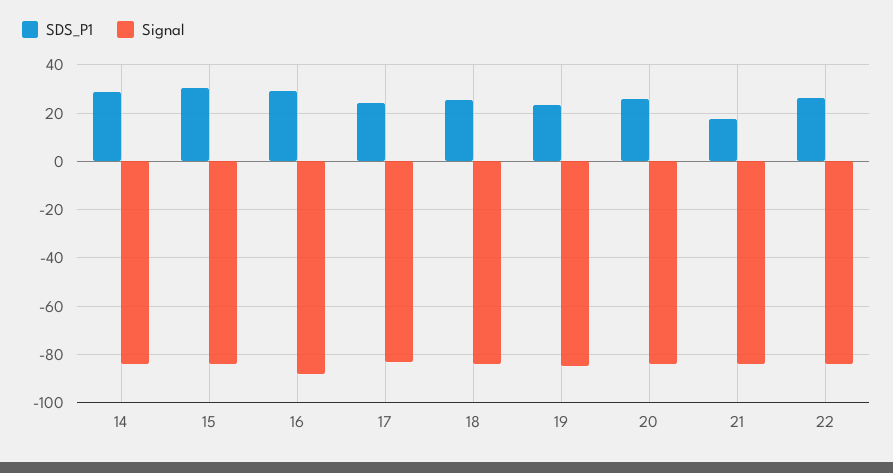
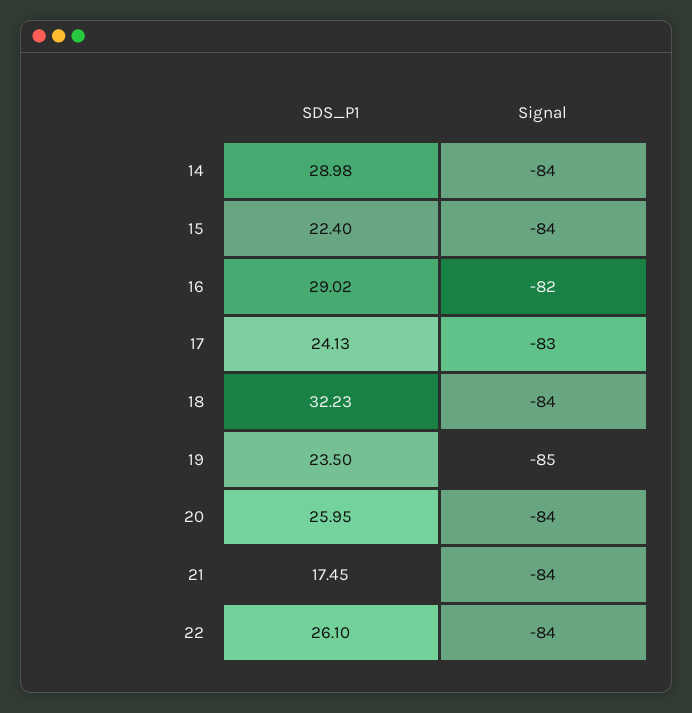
SDS_P1, 15: 30 -> 22.4
Signal, 16: -87.5 -> -82
SDS_P1, 18: 25 -> 32.23

